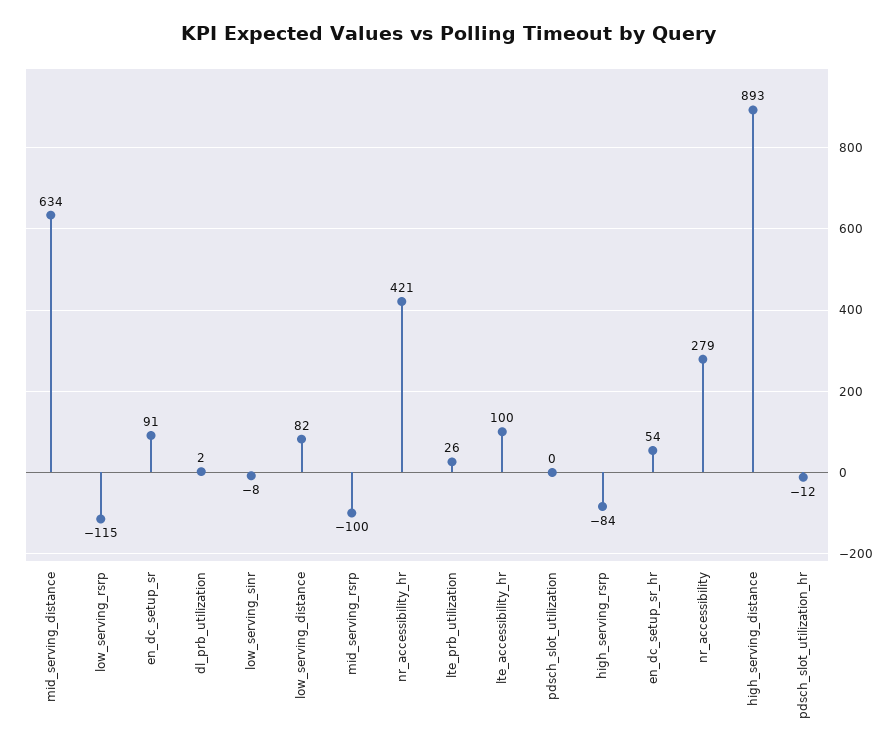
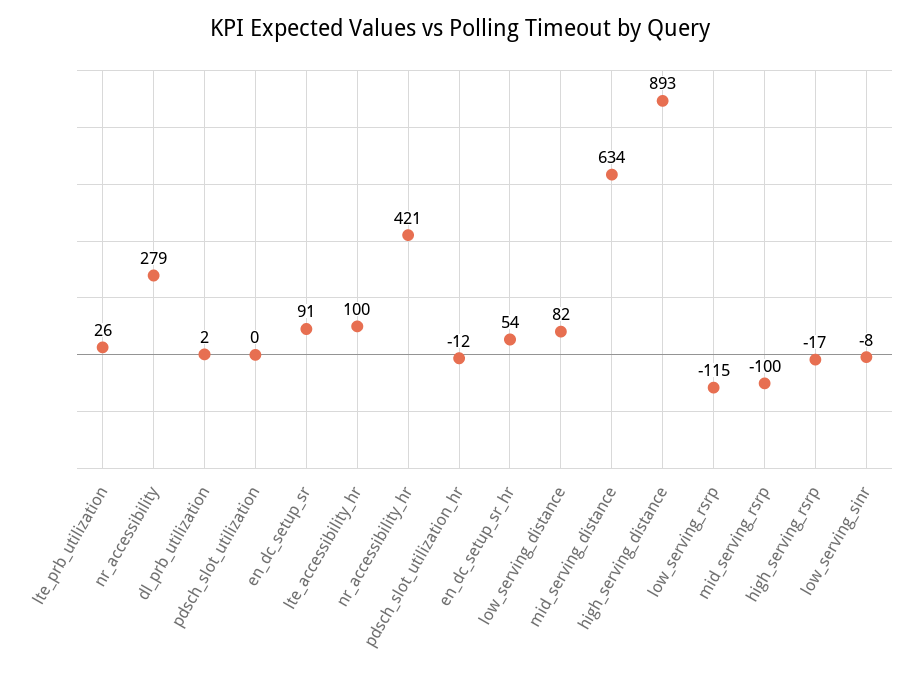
high_serving_rsrp: -84 -> -17

